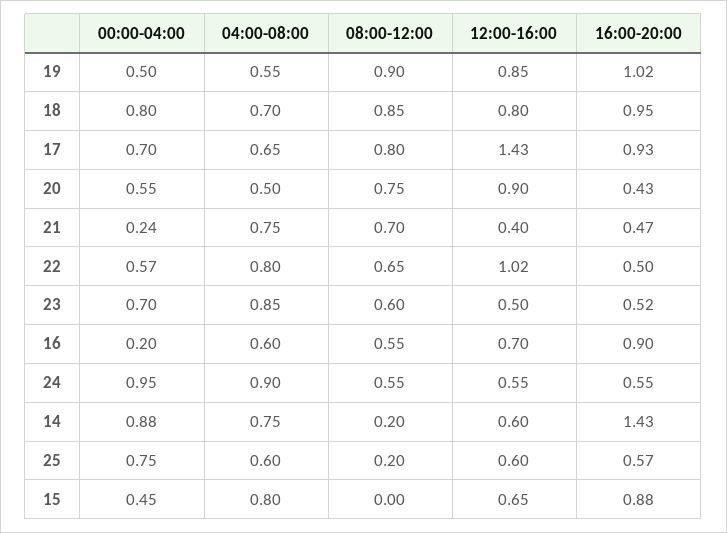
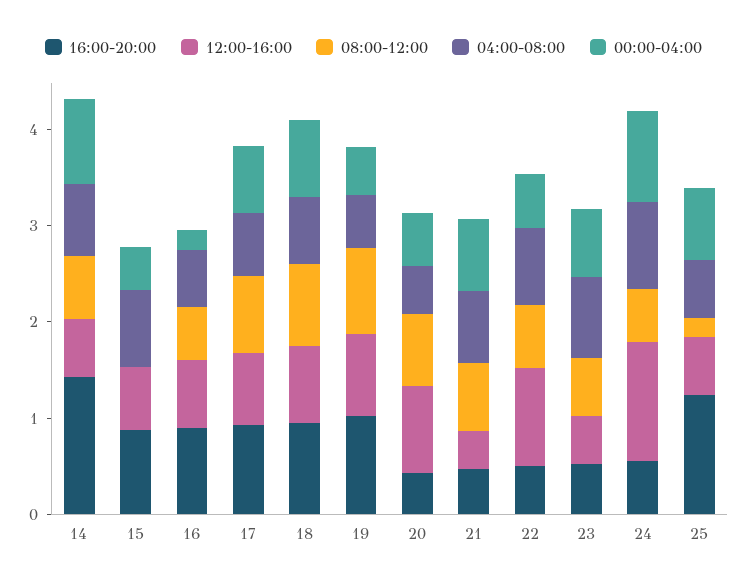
12:00-16:00, 17: 1.43 -> 0.8
00:00-04:00, 21: 0.24 -> 0.8
12:00-16:00, 24: 0.55 -> 1.2
08:00-12:00, 14: 0.2 -> 0.6
16:00-20:00, 25: 0.57 -> 1.2

